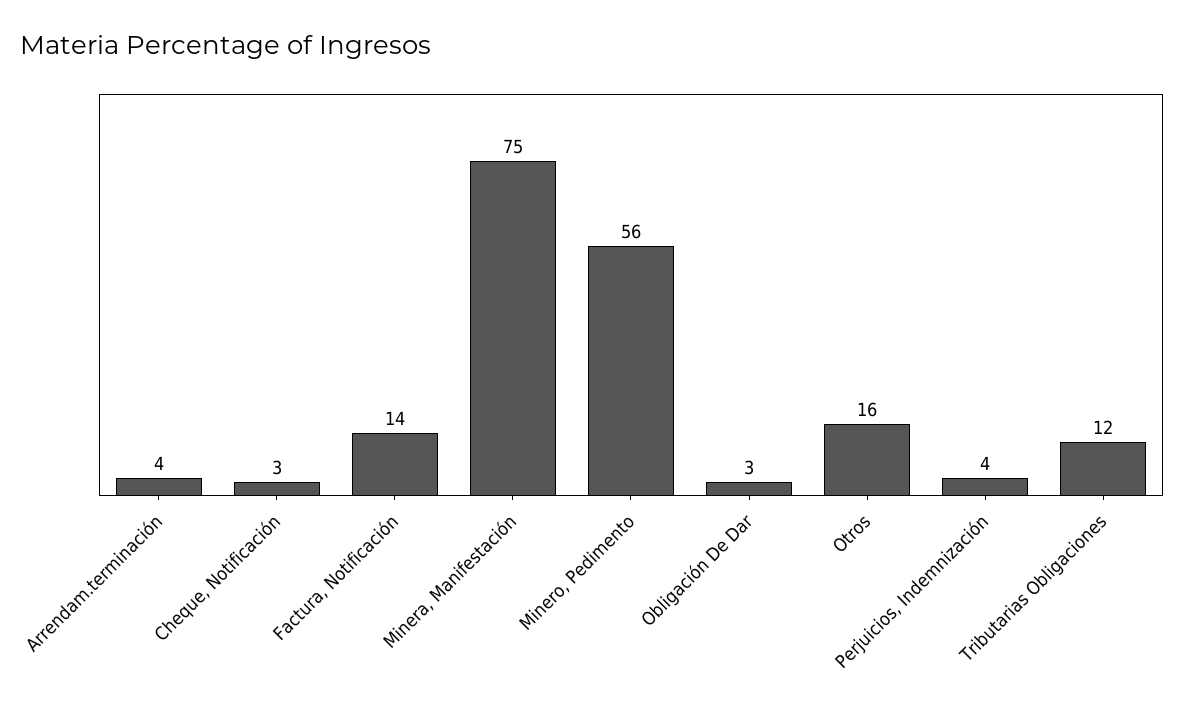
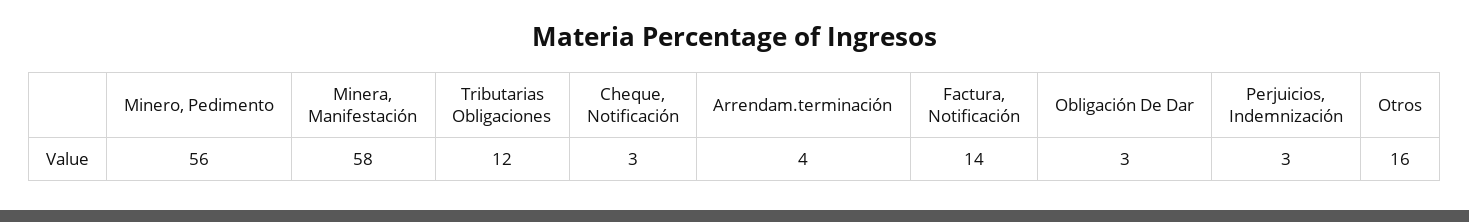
Minera, Manifestación: 75 -> 58
Perjuicios, Indemnización: 4 -> 3

